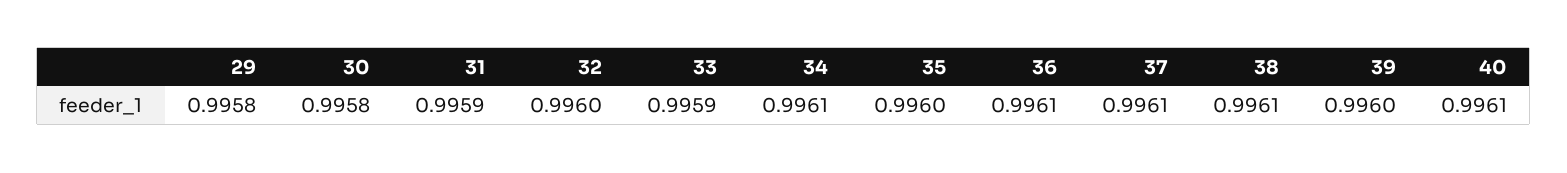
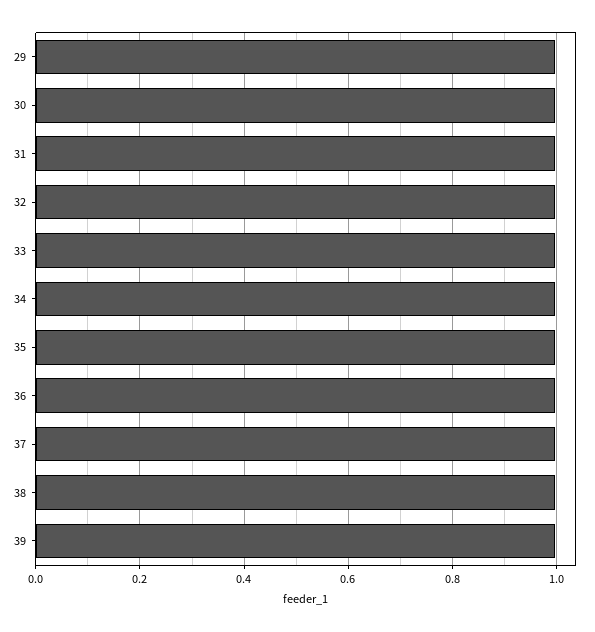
40: 0.9961 -> none

